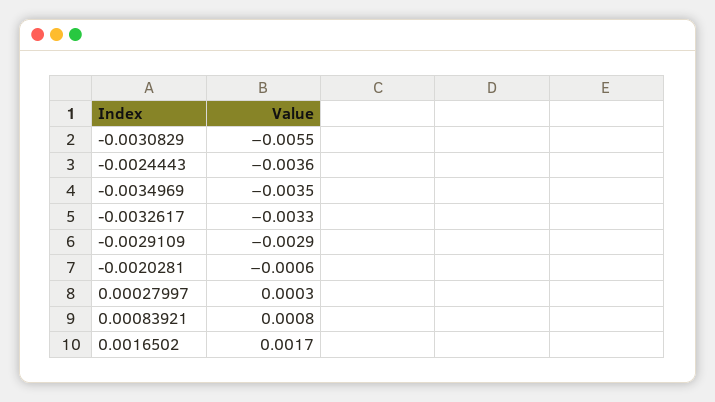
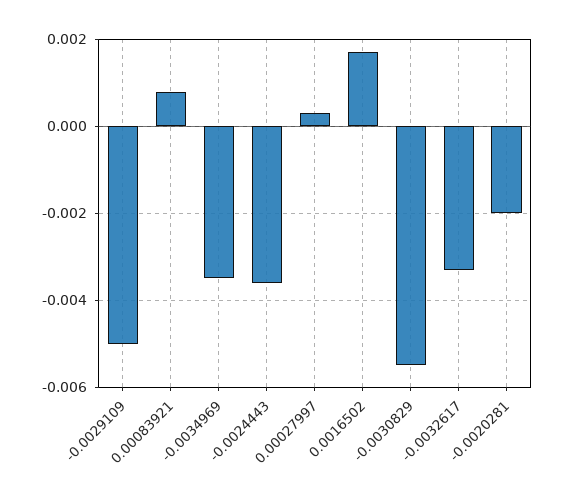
-0.0029109: -0.0029 -> -0.005
-0.0020281: -0.0006 -> -0.002

